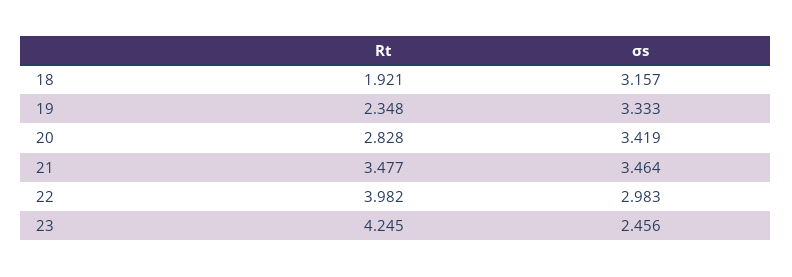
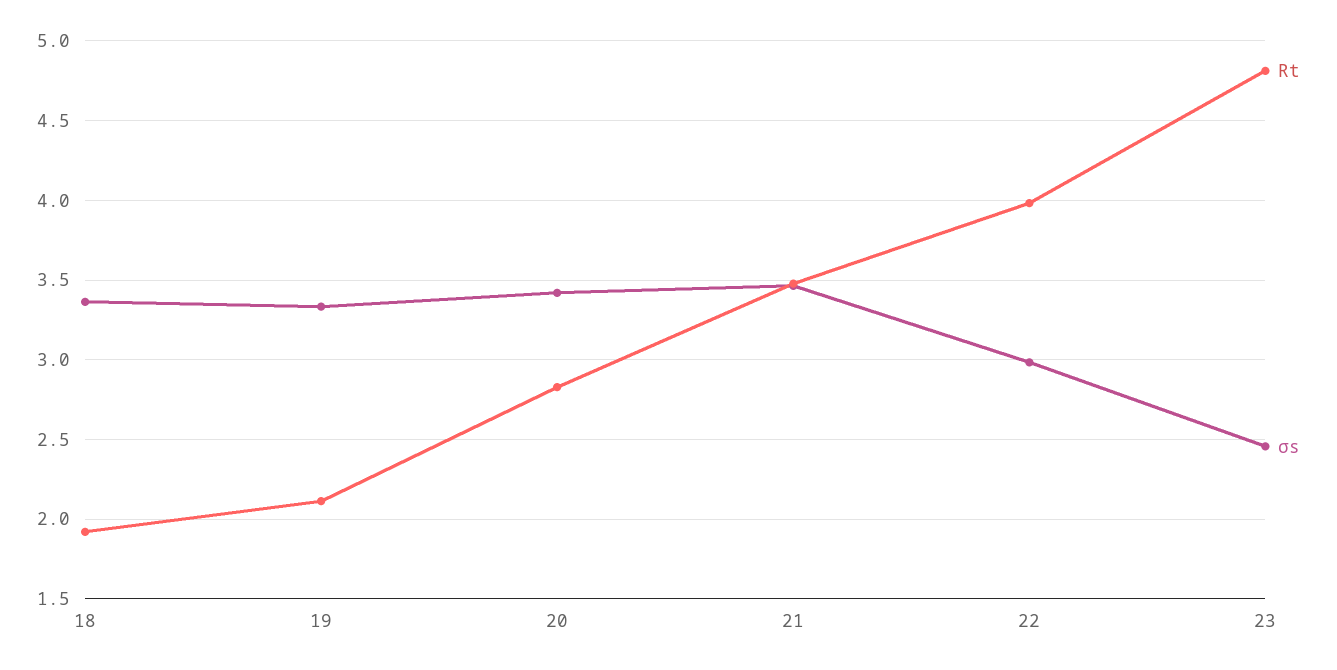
σs, 18: 3.157 -> 3.35
Rt, 19: 2.348 -> 2.1
Rt, 23: 4.245 -> 4.8

